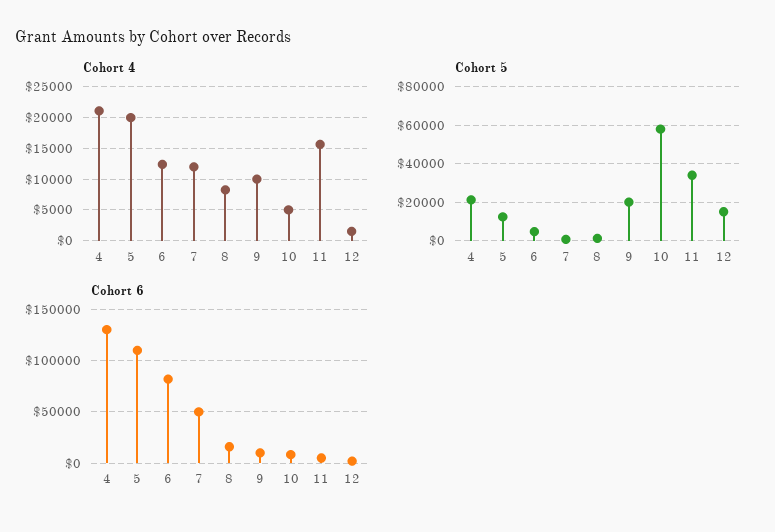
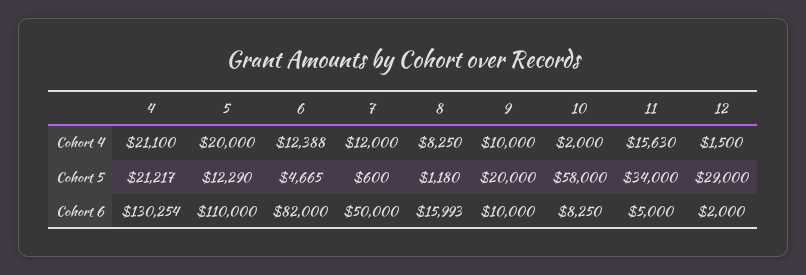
Cohort 4, 10: 5000 -> 2000
Cohort 5, 12: 15000 -> 29000

